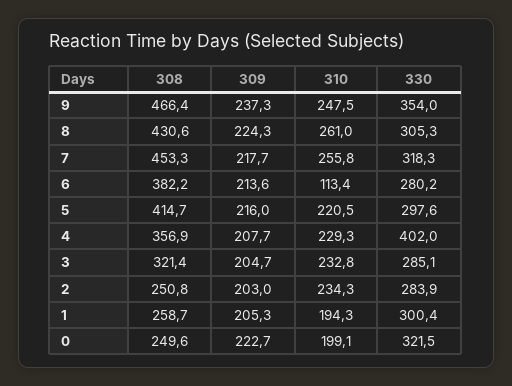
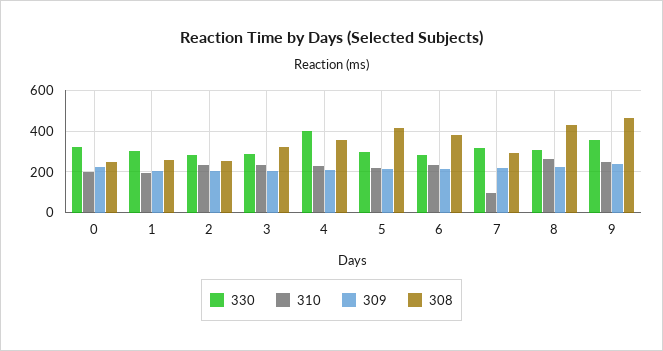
308, 7: 453.3 -> 300
310, 7: 255.8 -> 100
310, 6: 113.4 -> 250

